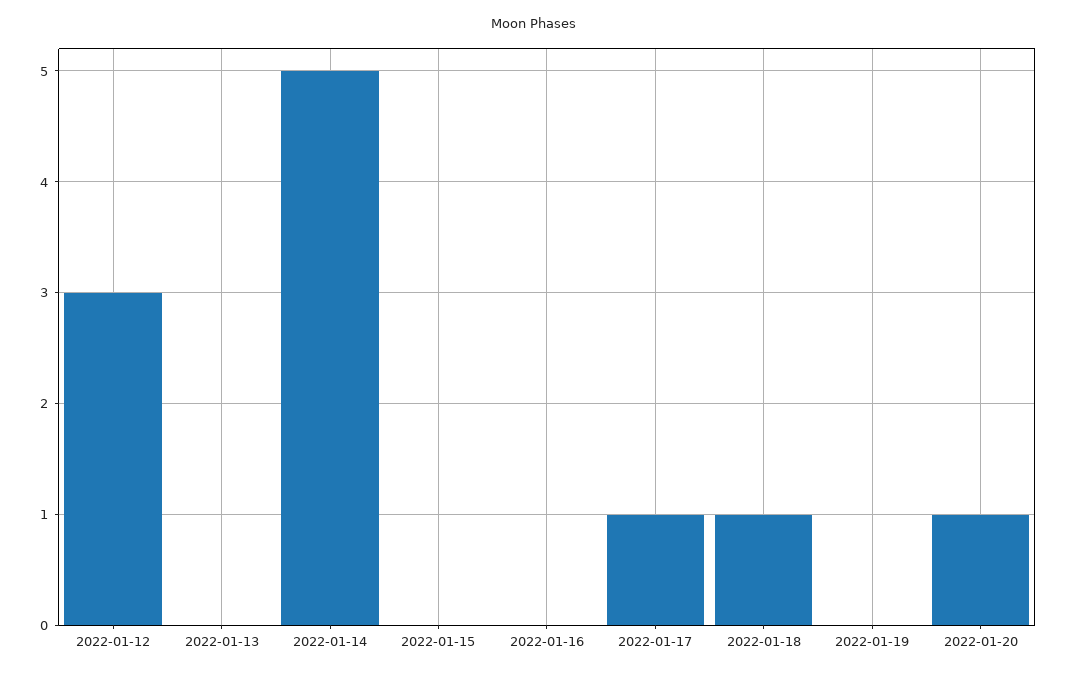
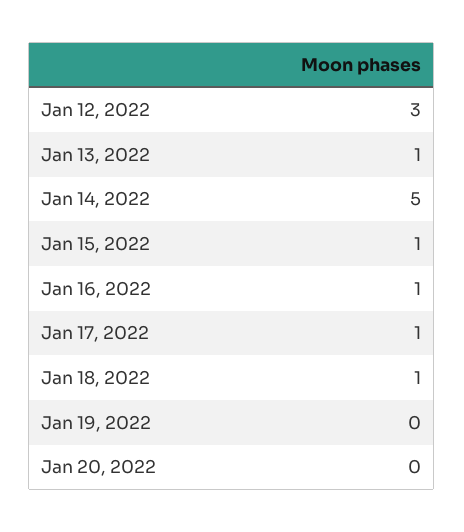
2022-01-13: 0 -> 1
2022-01-15: 0 -> 1
2022-01-16: 0 -> 1
2022-01-20: 1 -> 0

